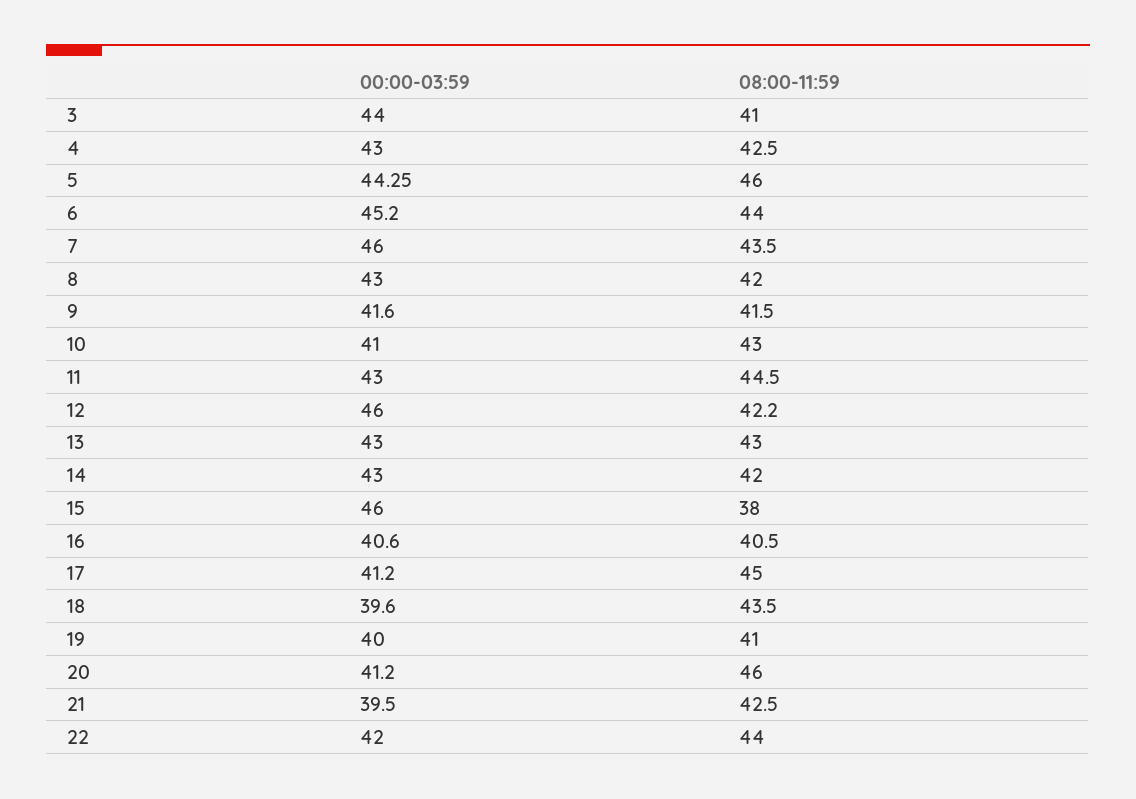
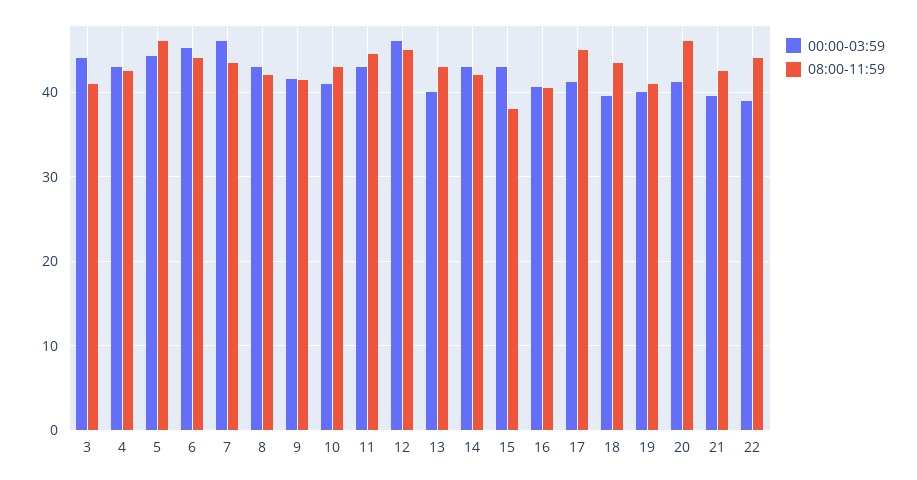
08:00-11:59, 12: 42.2 -> 45
00:00-03:59, 13: 43 -> 40
00:00-03:59, 15: 46 -> 43
00:00-03:59, 22: 42 -> 39

